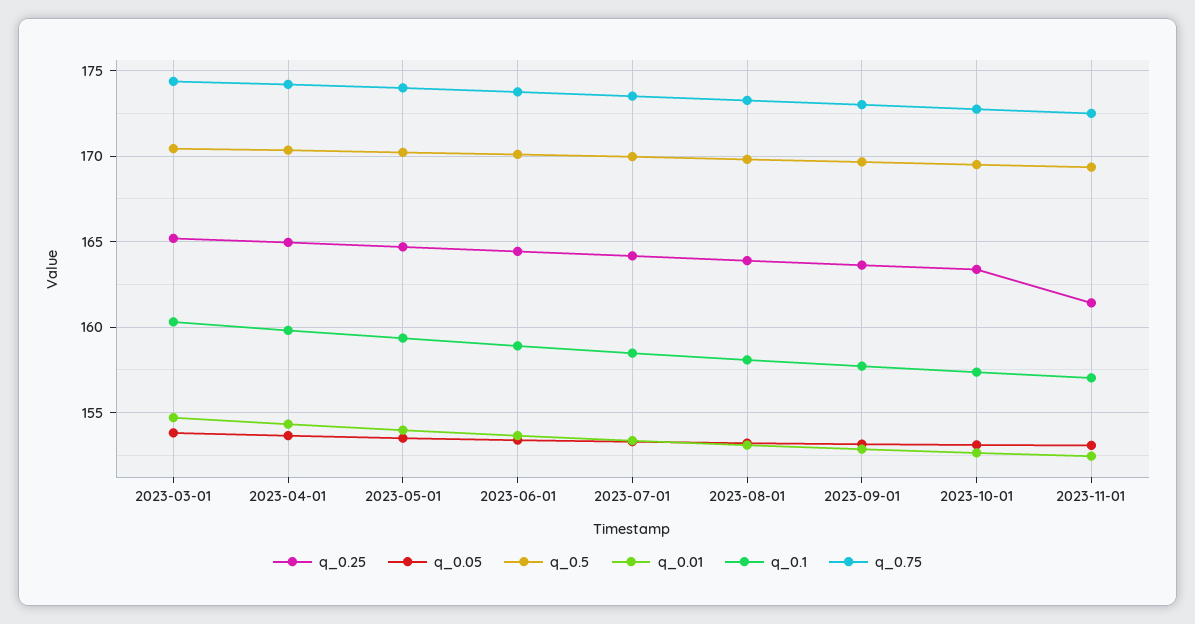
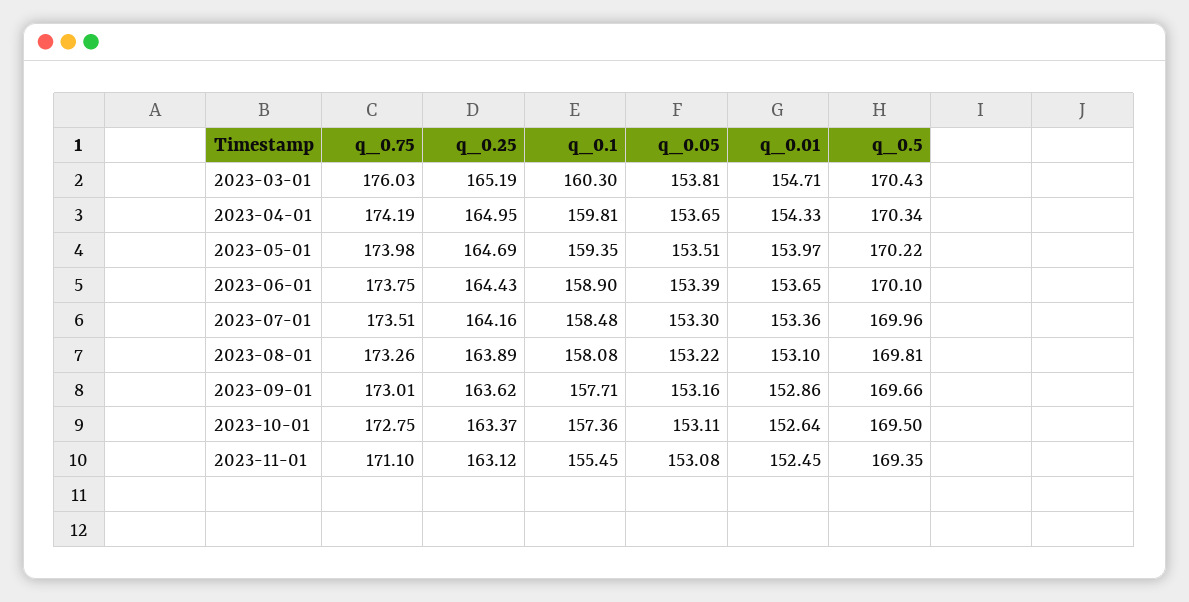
q_0.75, 2023-03-01: 174.5 -> 176.03
q_0.25, 2023-11-01: 161.5 -> 163.12
q_0.1, 2023-11-01: 157 -> 155.45
q_0.75, 2023-11-01: 172.5 -> 171.1

